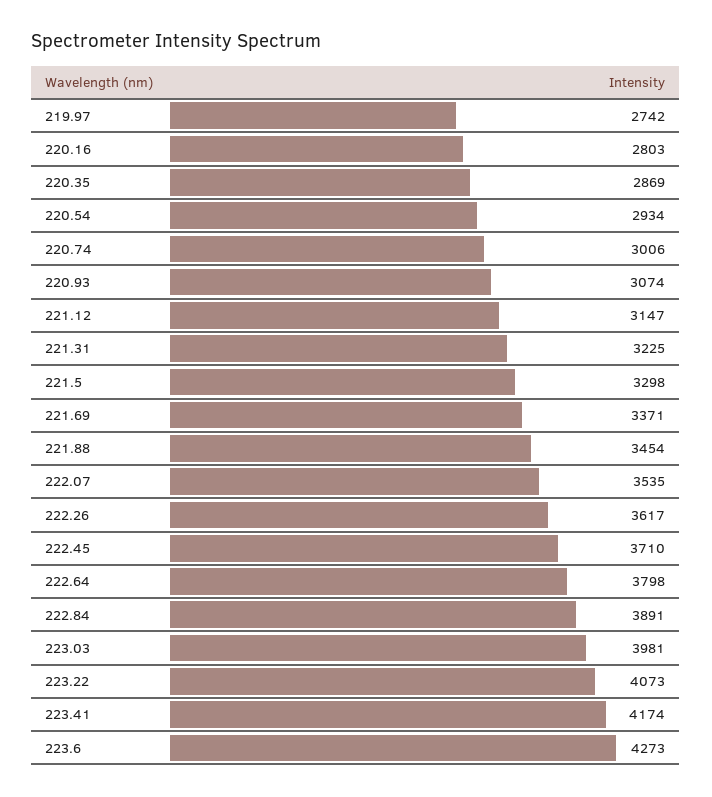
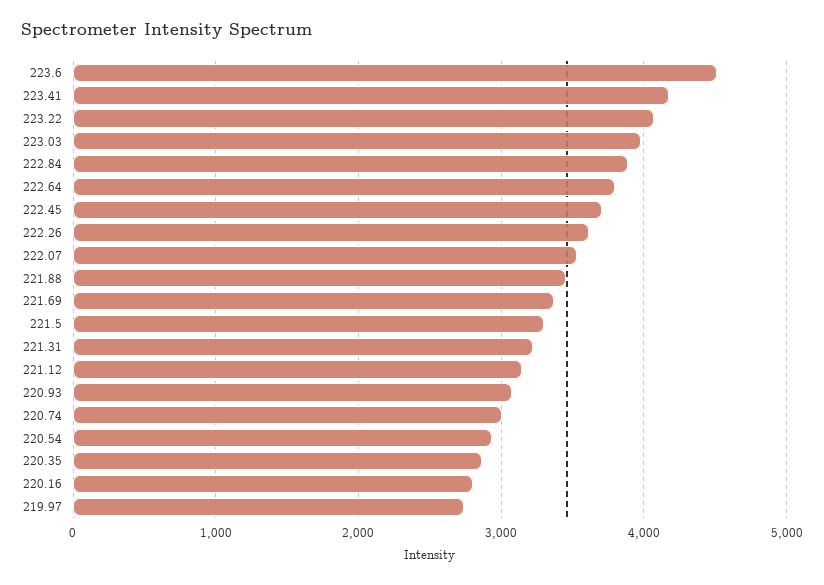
223.6: 4273 -> 4500

